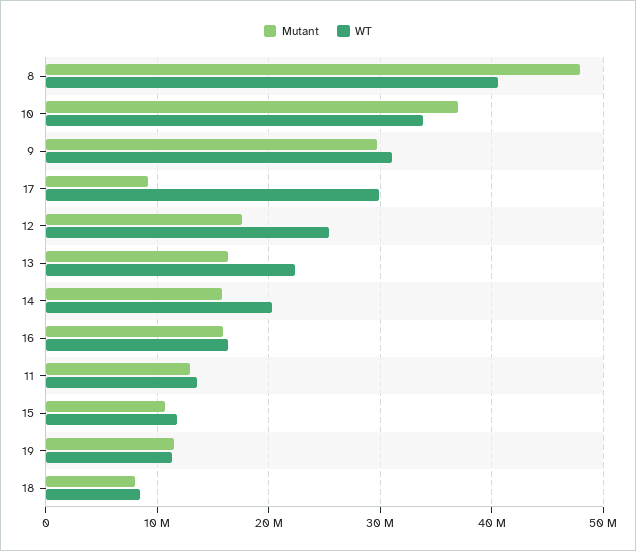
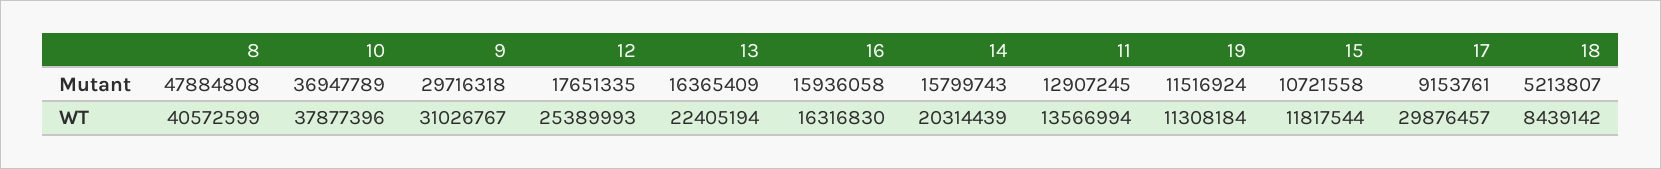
WT, 10: 34000000 -> 37877396
Mutant, 18: 8000000 -> 5213807

